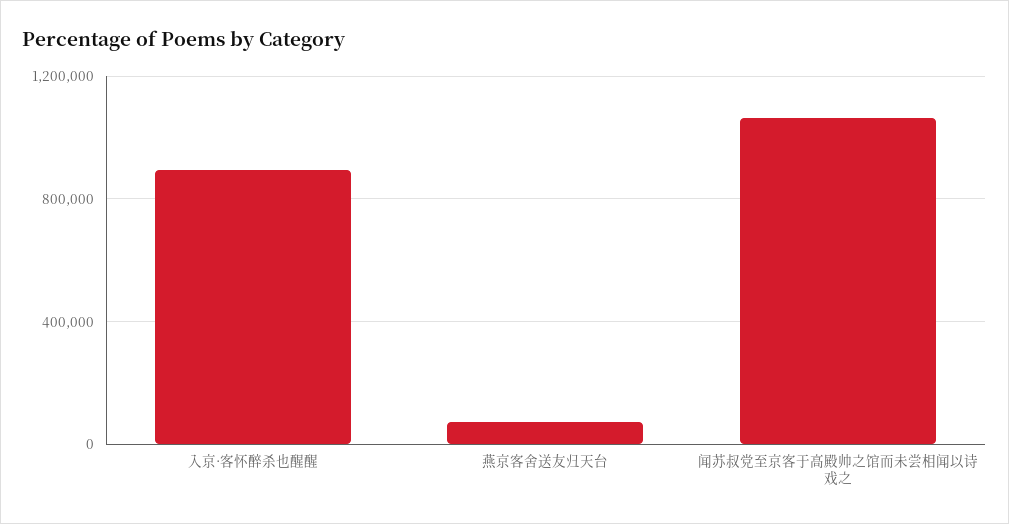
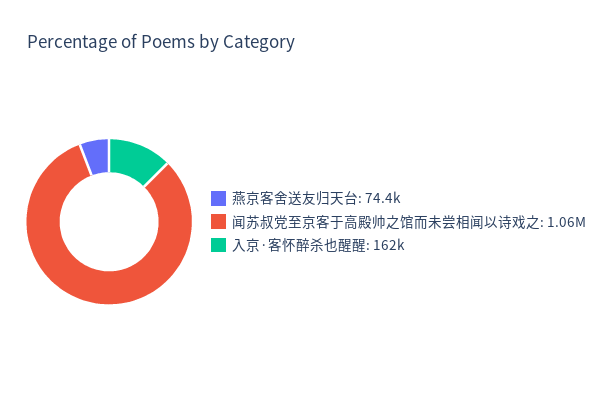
入京·客怀醉杀也醒醒: 900000 -> 162000

